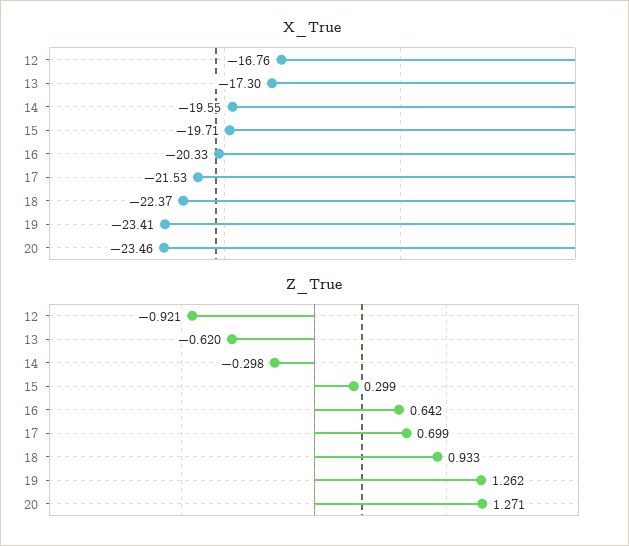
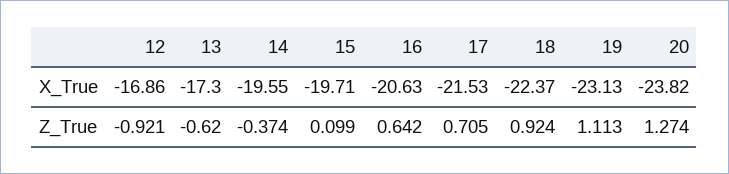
X_True, 12: -16.76 -> -16.86
X_True, 16: -20.33 -> -20.63
X_True, 19: -23.41 -> -23.13
X_True, 20: -23.46 -> -23.82
Z_True, 14: -0.298 -> -0.374
Z_True, 15: 0.299 -> 0.099
Z_True, 17: 0.699 -> 0.705
Z_True, 18: 0.933 -> 0.924
Z_True, 19: 1.262 -> 1.113
Z_True, 20: 1.271 -> 1.274

